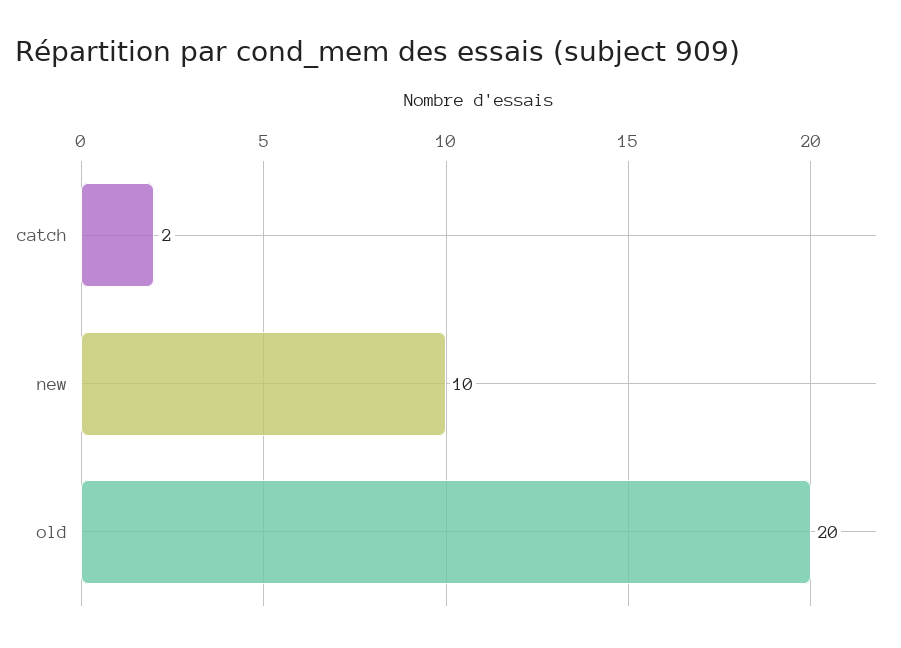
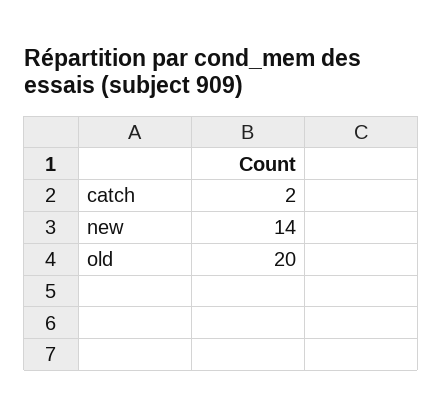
new: 10 -> 14

